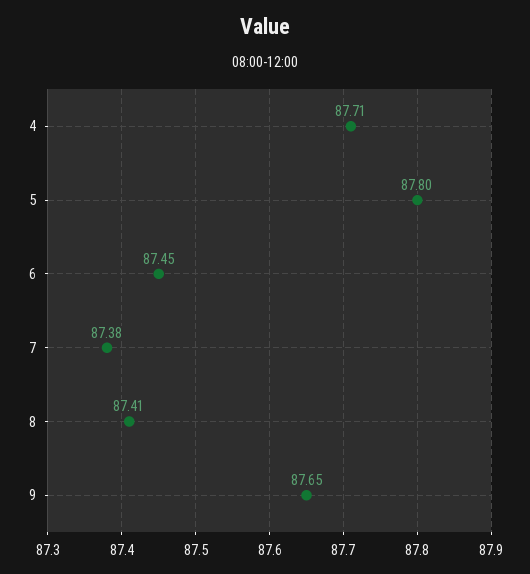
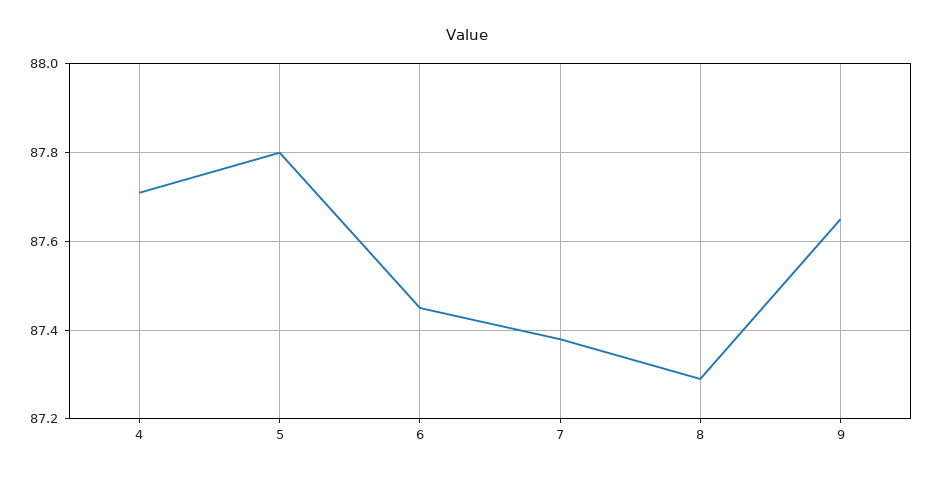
8: 87.41 -> 87.3

